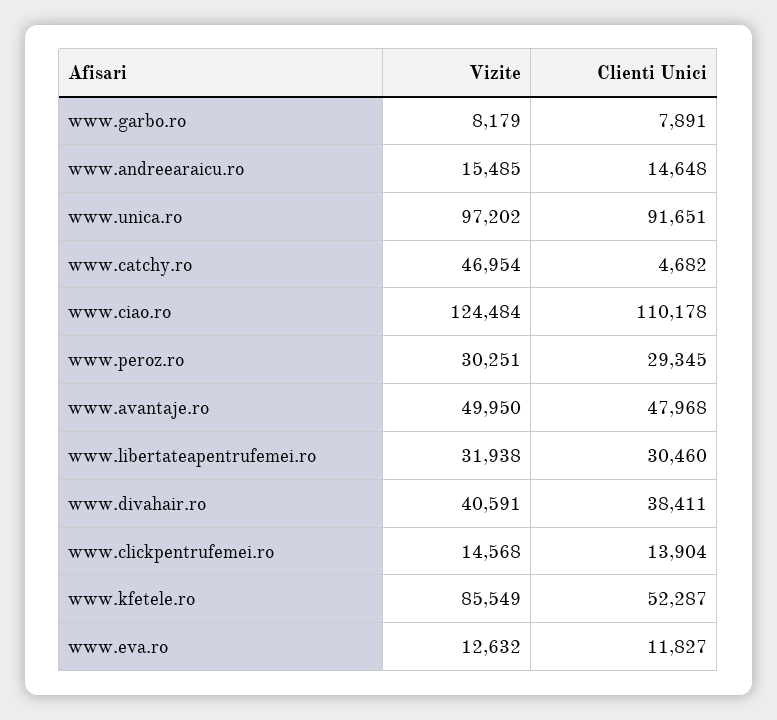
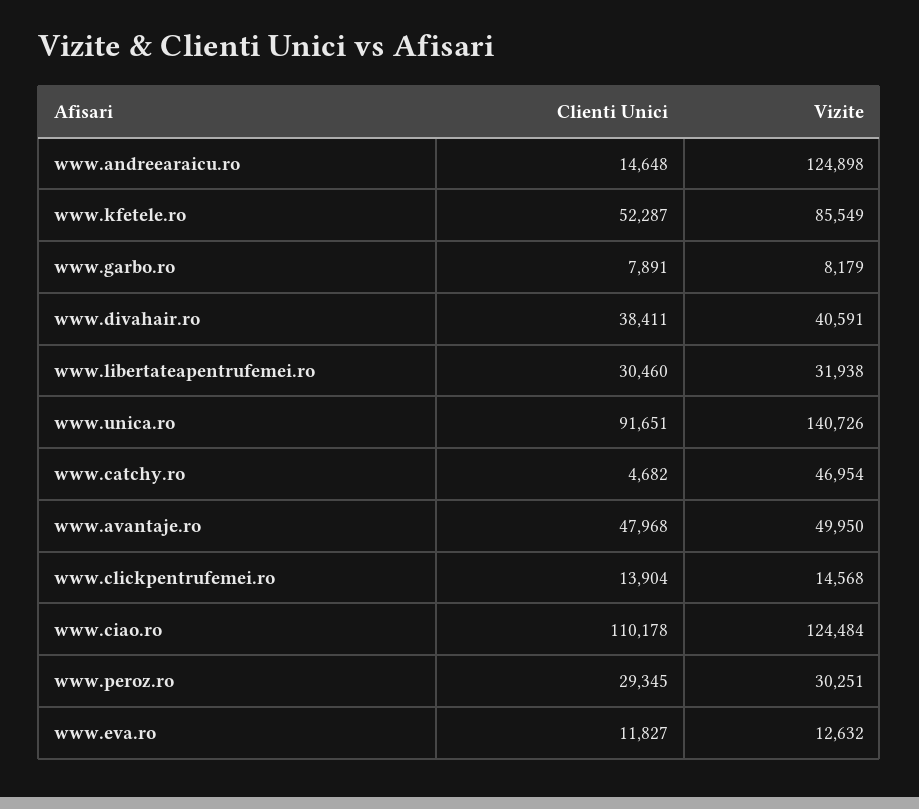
Vizite, www.andreearaicu.ro: 15485 -> 124898
Vizite, www.unica.ro: 97202 -> 140726

